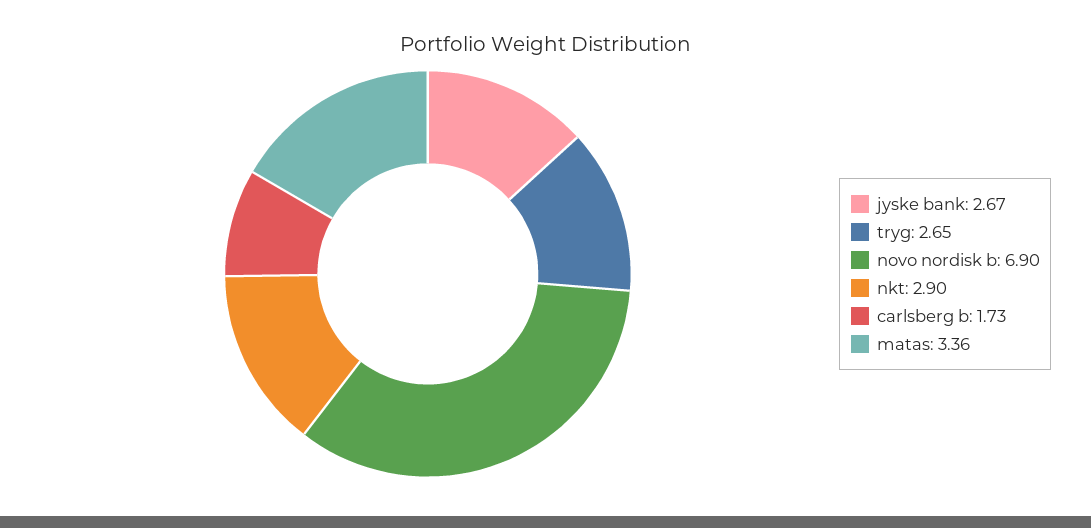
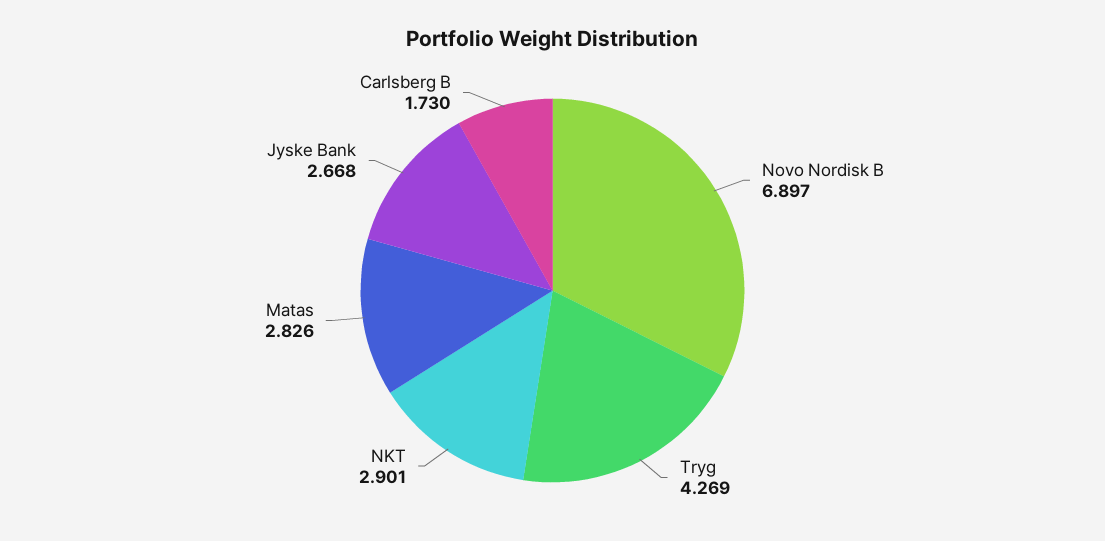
tryg: 2.65 -> 4.269
matas: 3.36 -> 2.826

